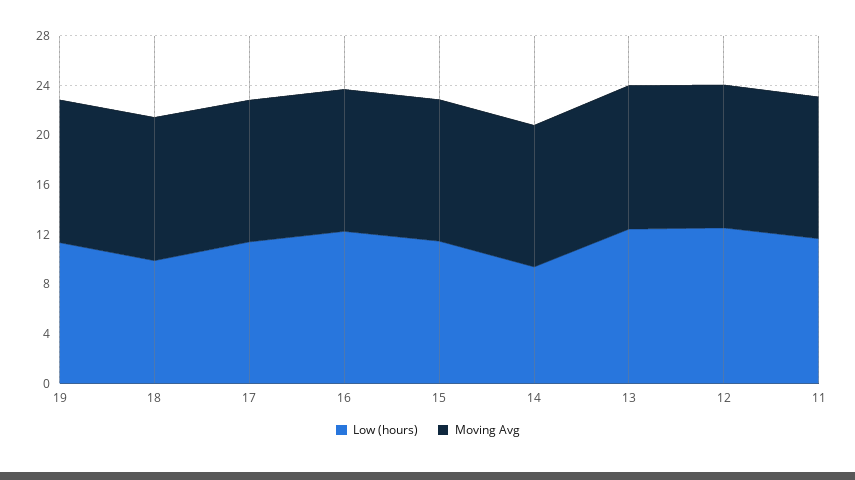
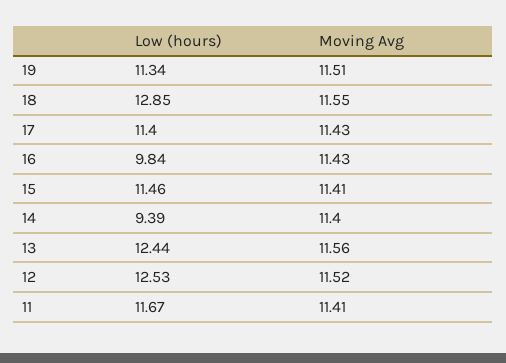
Low (hours), 18: 10 -> 12.85
Low (hours), 16: 12 -> 9.84

